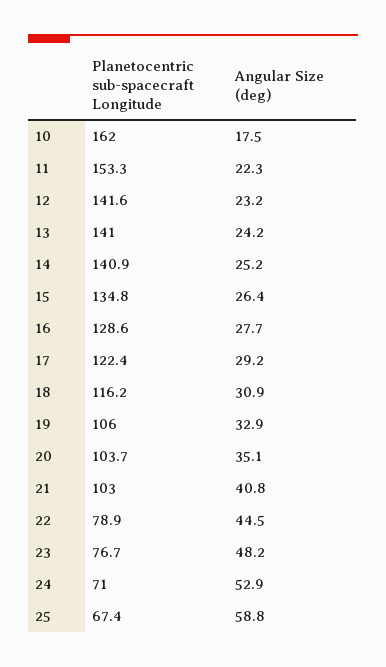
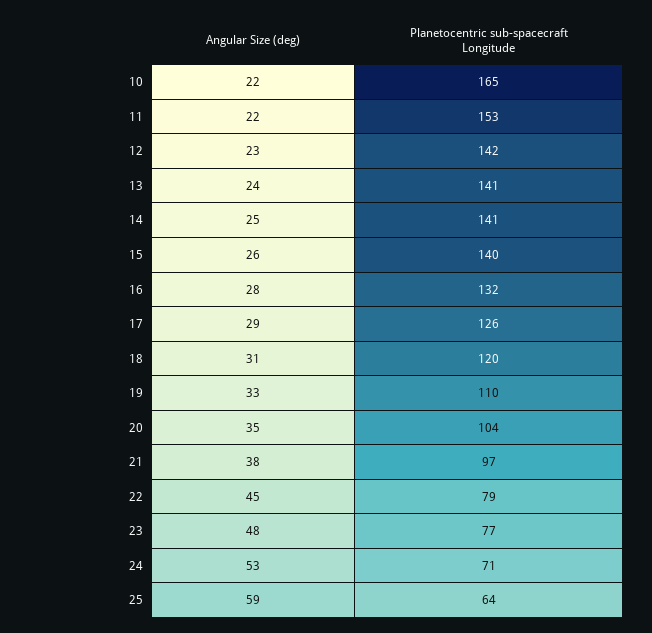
Planetocentric sub-spacecraft Longitude, 10: 162 -> 165
Angular Size (deg), 10: 17.5 -> 22
Planetocentric sub-spacecraft Longitude, 15: 134.8 -> 140
Planetocentric sub-spacecraft Longitude, 16: 128.6 -> 132
Planetocentric sub-spacecraft Longitude, 17: 122.4 -> 126
Planetocentric sub-spacecraft Longitude, 18: 116.2 -> 120
Planetocentric sub-spacecraft Longitude, 19: 106 -> 110
Planetocentric sub-spacecraft Longitude, 21: 103 -> 97
Angular Size (deg), 21: 40.8 -> 38
Planetocentric sub-spacecraft Longitude, 25: 67.4 -> 64

